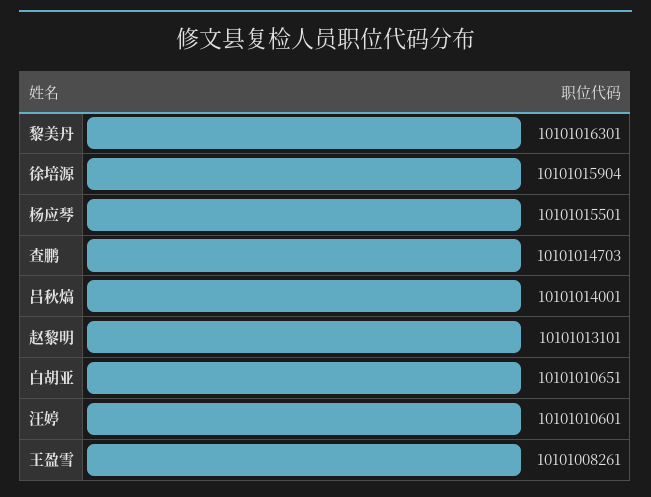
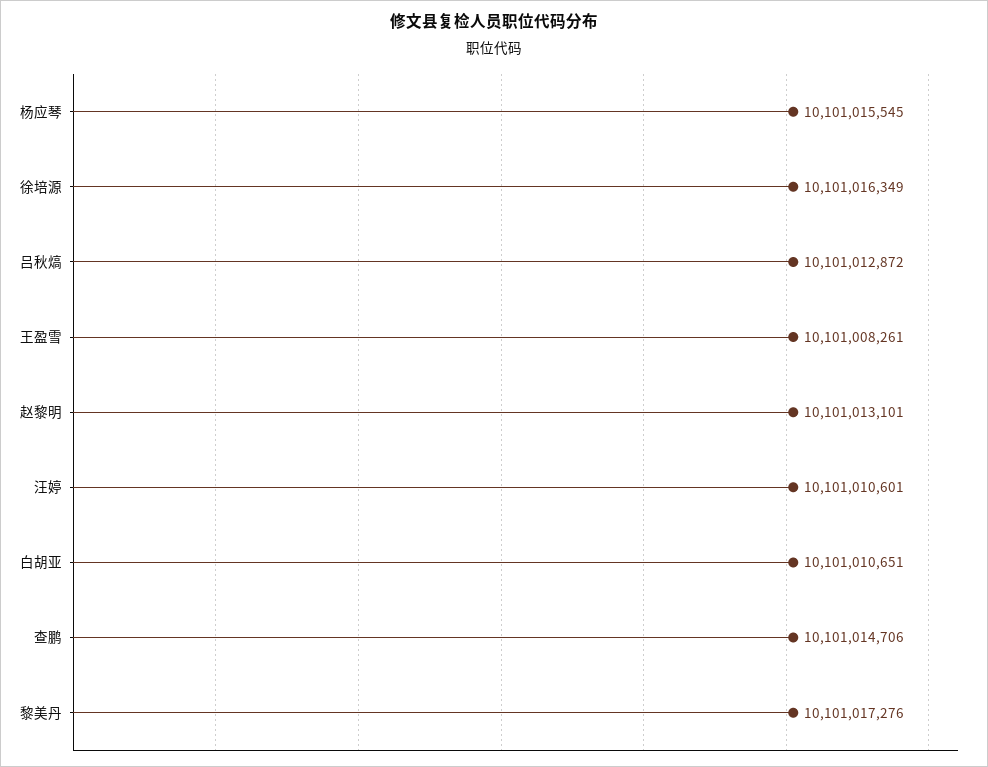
黎美丹: 10101016301 -> 10101017276
徐培源: 10101015904 -> 10101016349
杨应琴: 10101015501 -> 10101015545
查鹏: 10101014703 -> 10101014706
吕秋熇: 10101014001 -> 10101012872

